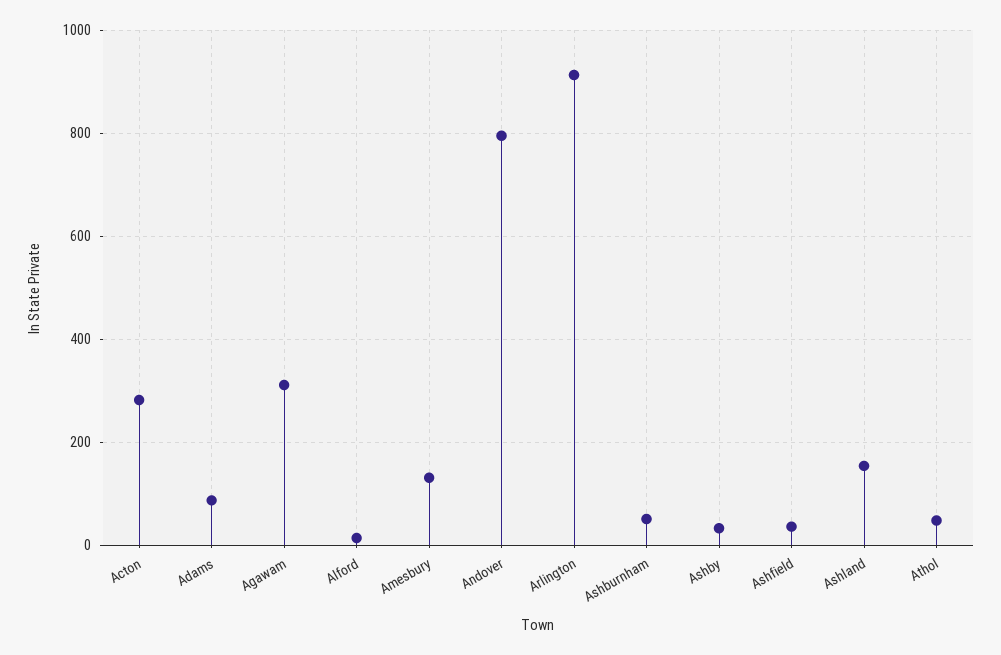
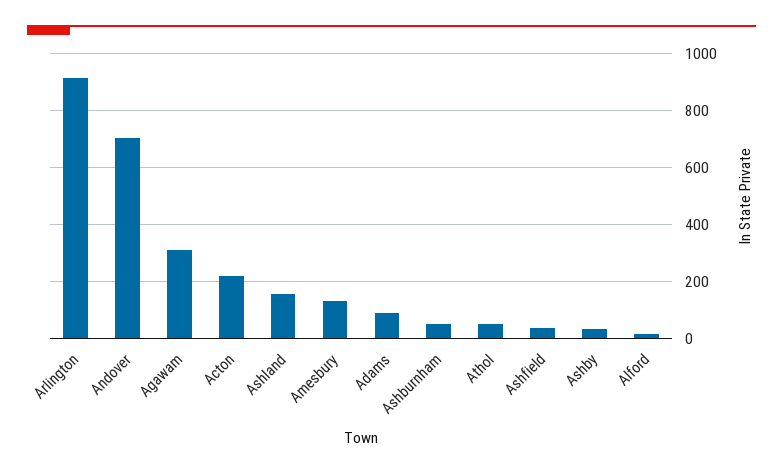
Acton: 280 -> 225
Andover: 800 -> 700

